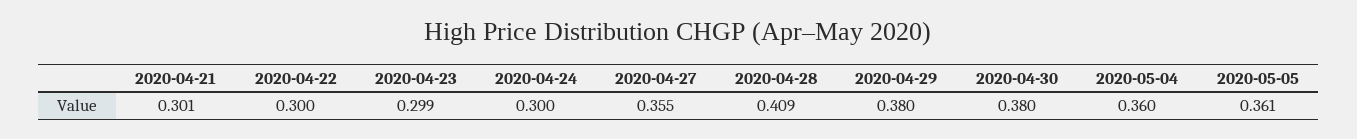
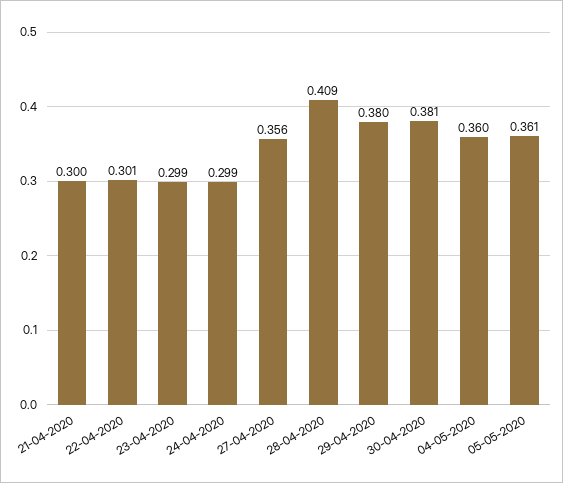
2020-04-21: 0.301 -> 0.3
2020-04-22: 0.3 -> 0.301
2020-04-24: 0.3 -> 0.299
2020-04-27: 0.355 -> 0.356
2020-04-30: 0.38 -> 0.381

